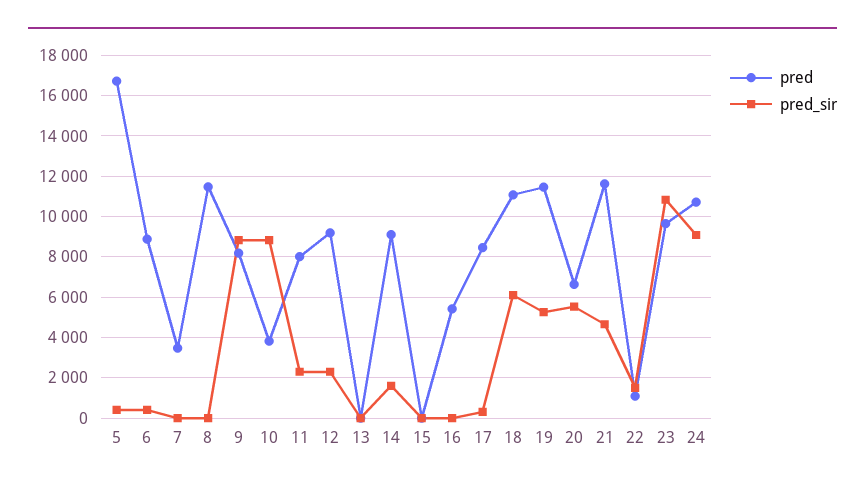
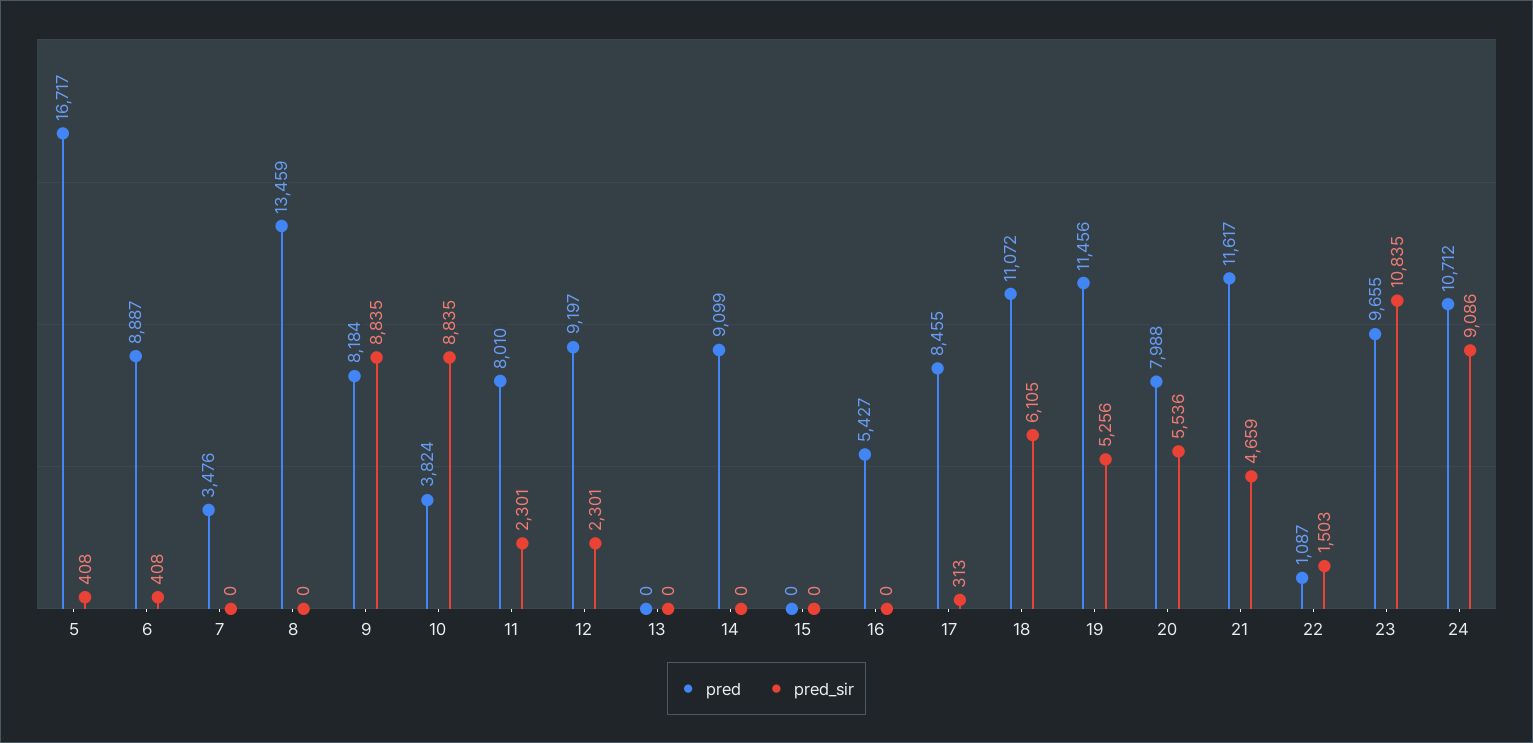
pred, 8: 11500 -> 13459
pred_sir, 14: 1500 -> 0
pred, 20: 6500 -> 7988

